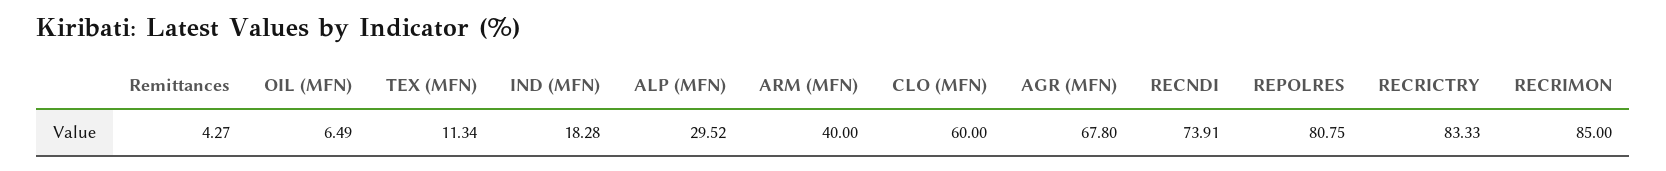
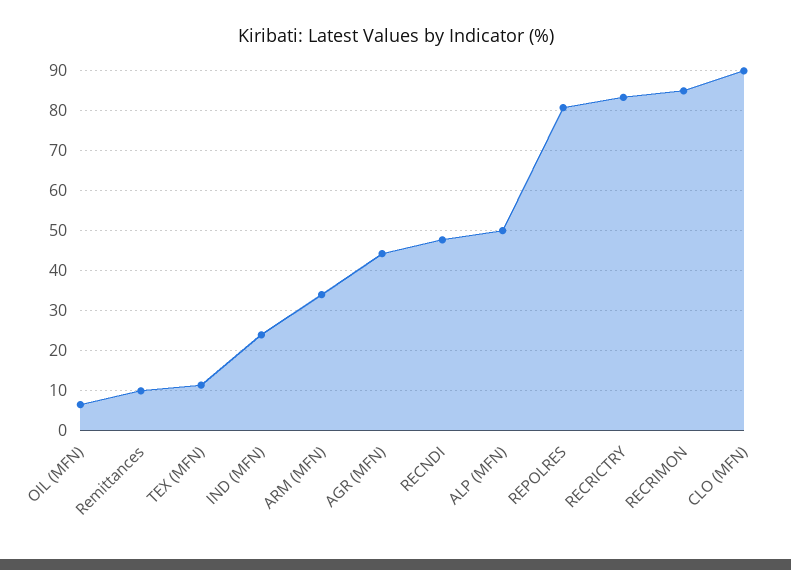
Remittances: 4.27 -> 10
IND (MFN): 18.28 -> 24
ALP (MFN): 29.52 -> 50
ARM (MFN): 40 -> 34
CLO (MFN): 60 -> 90
AGR (MFN): 67.8 -> 44
RECNDI: 73.91 -> 48

